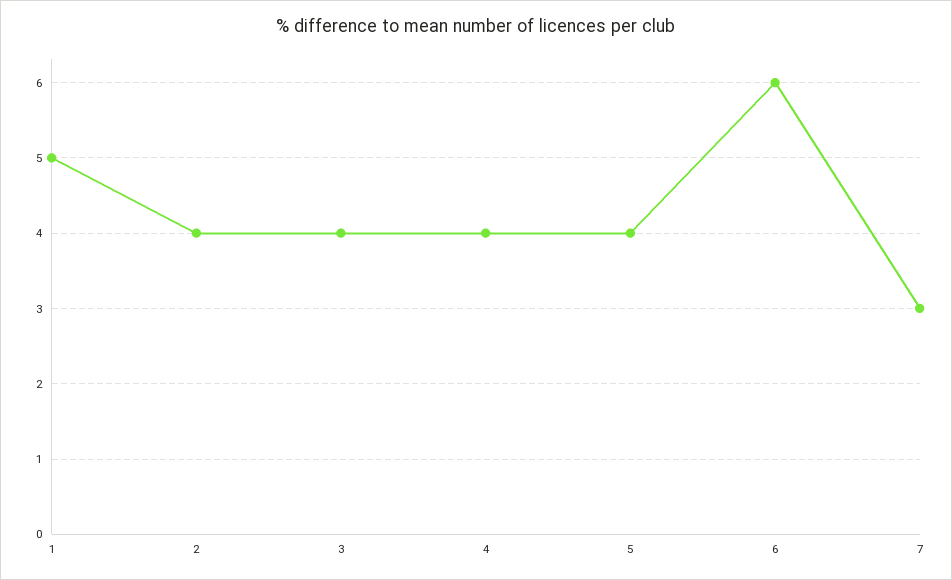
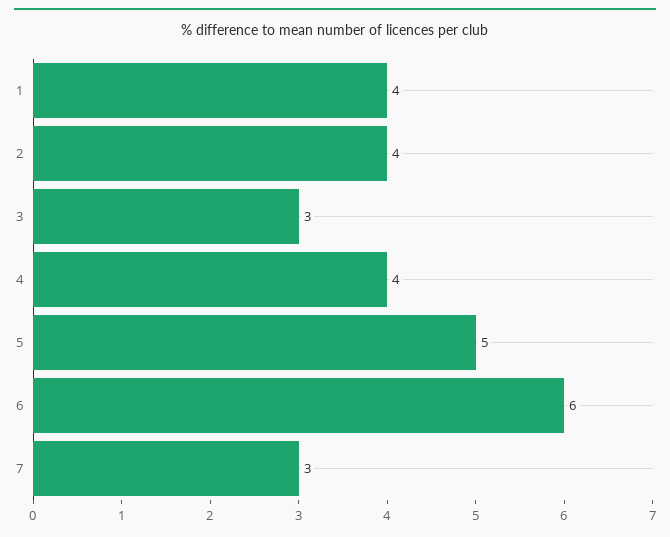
1: 5 -> 4
3: 4 -> 3
5: 4 -> 5

